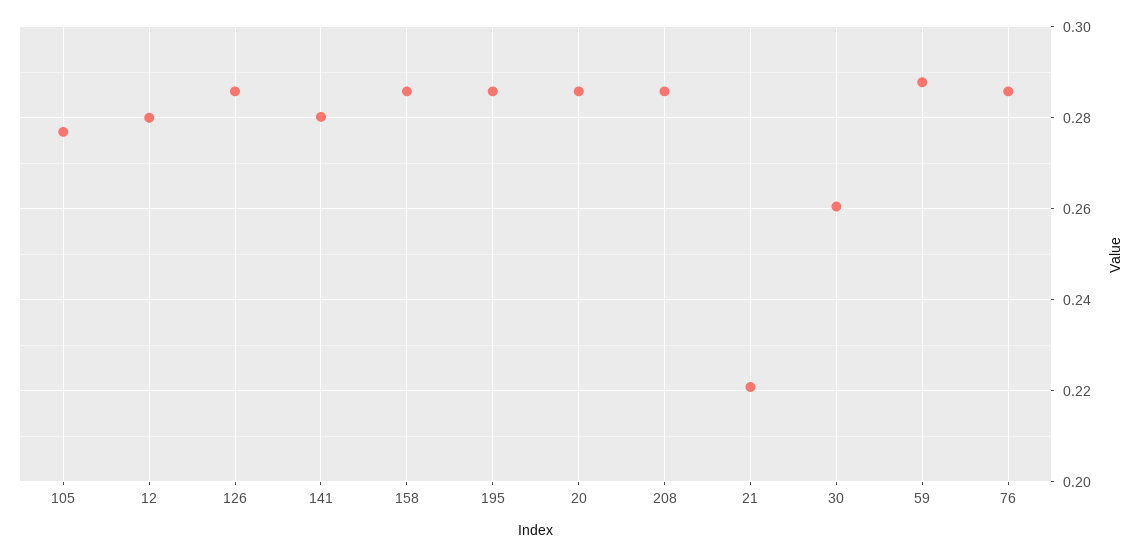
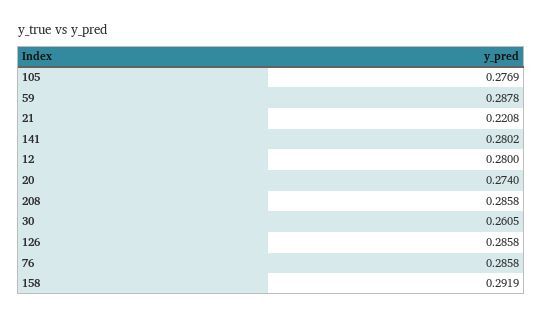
158: 0.286 -> 0.2919
195: 0.286 -> none
20: 0.286 -> 0.274

